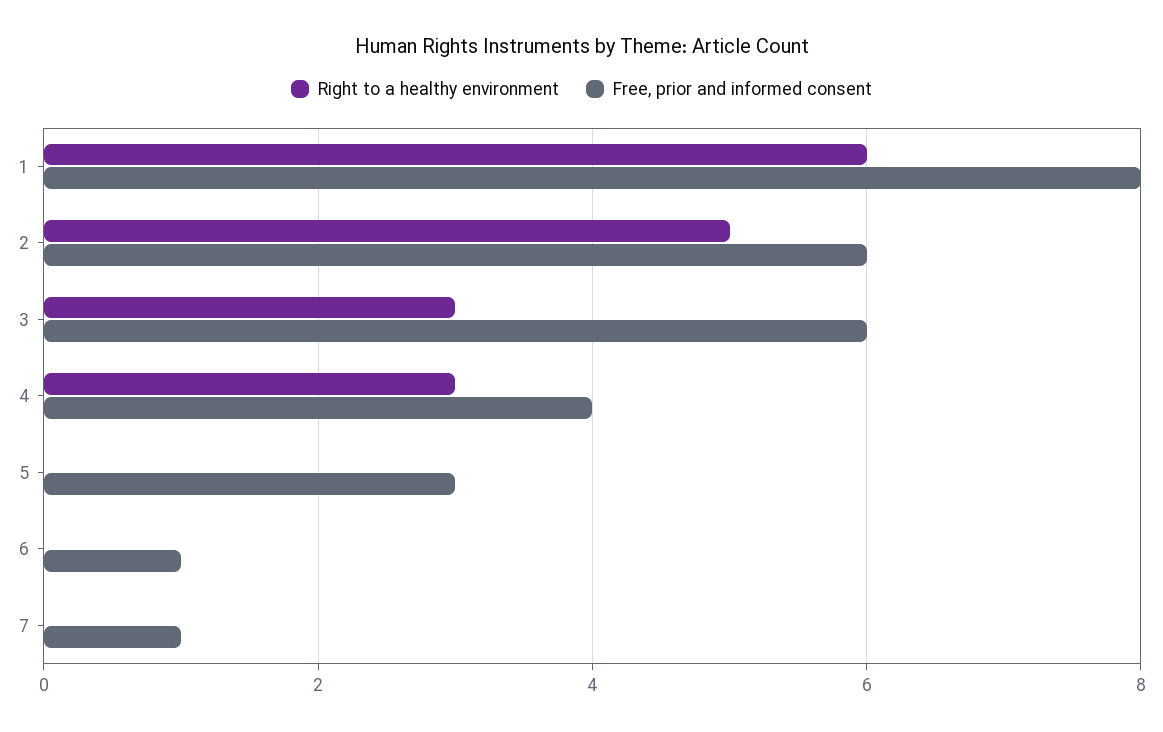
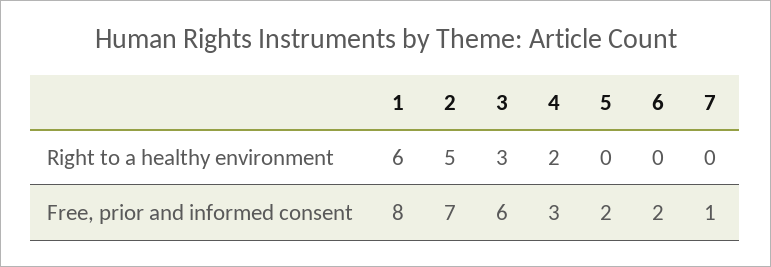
Free, prior and informed consent, 2: 6 -> 7
Right to a healthy environment, 4: 3 -> 2
Free, prior and informed consent, 4: 4 -> 3
Free, prior and informed consent, 5: 3 -> 2
Free, prior and informed consent, 6: 1 -> 2

